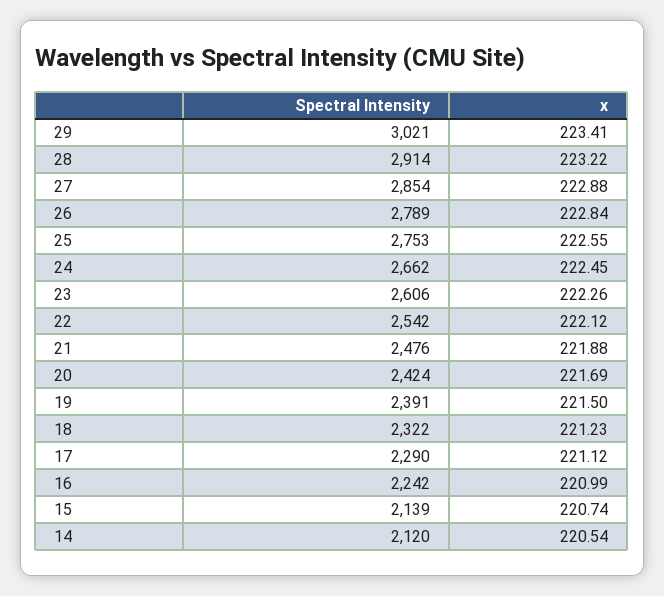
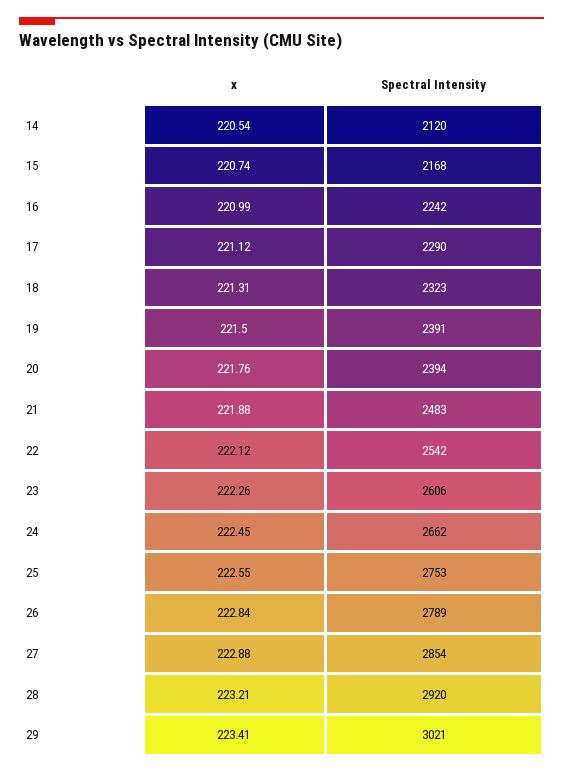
Spectral Intensity, 28: 2914 -> 2920
x, 28: 223.22 -> 223.21
Spectral Intensity, 21: 2476 -> 2483
Spectral Intensity, 20: 2424 -> 2394
x, 20: 221.69 -> 221.76
Spectral Intensity, 18: 2322 -> 2323
x, 18: 221.23 -> 221.31
Spectral Intensity, 15: 2139 -> 2168

